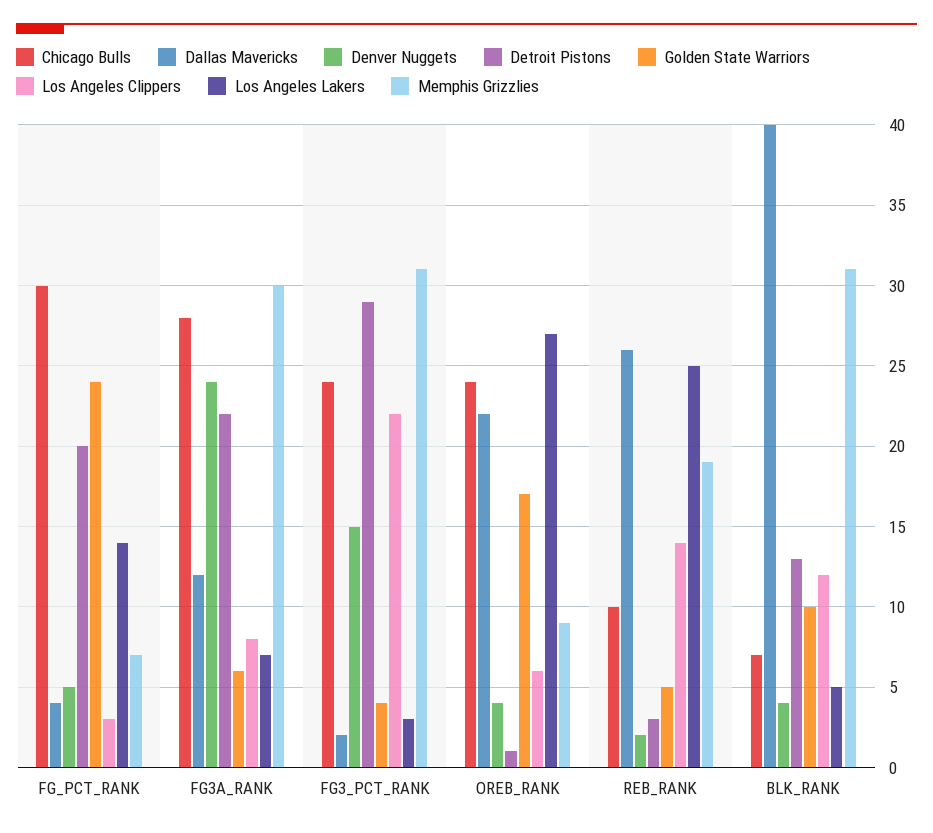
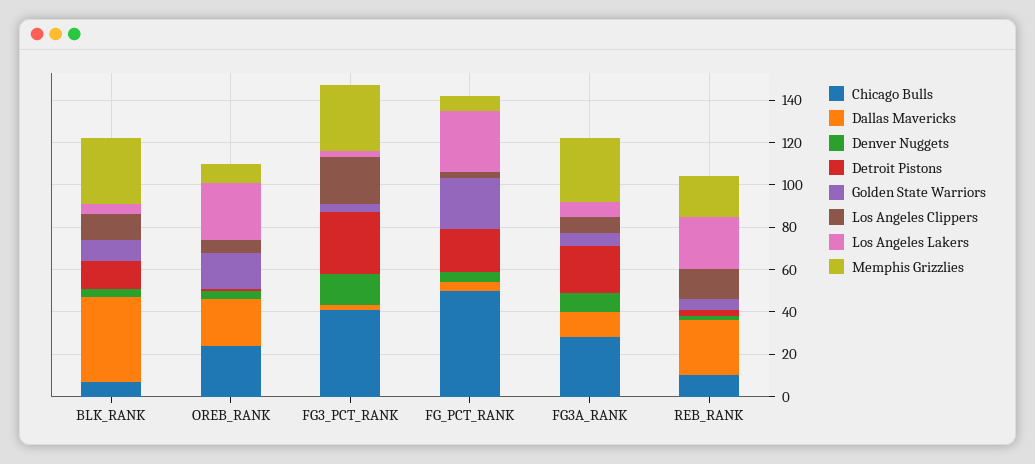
Chicago Bulls, FG_PCT_RANK: 30 -> 50
Los Angeles Lakers, FG_PCT_RANK: 14 -> 30
Denver Nuggets, FG3A_RANK: 24 -> 10
Chicago Bulls, FG3_PCT_RANK: 24 -> 40

